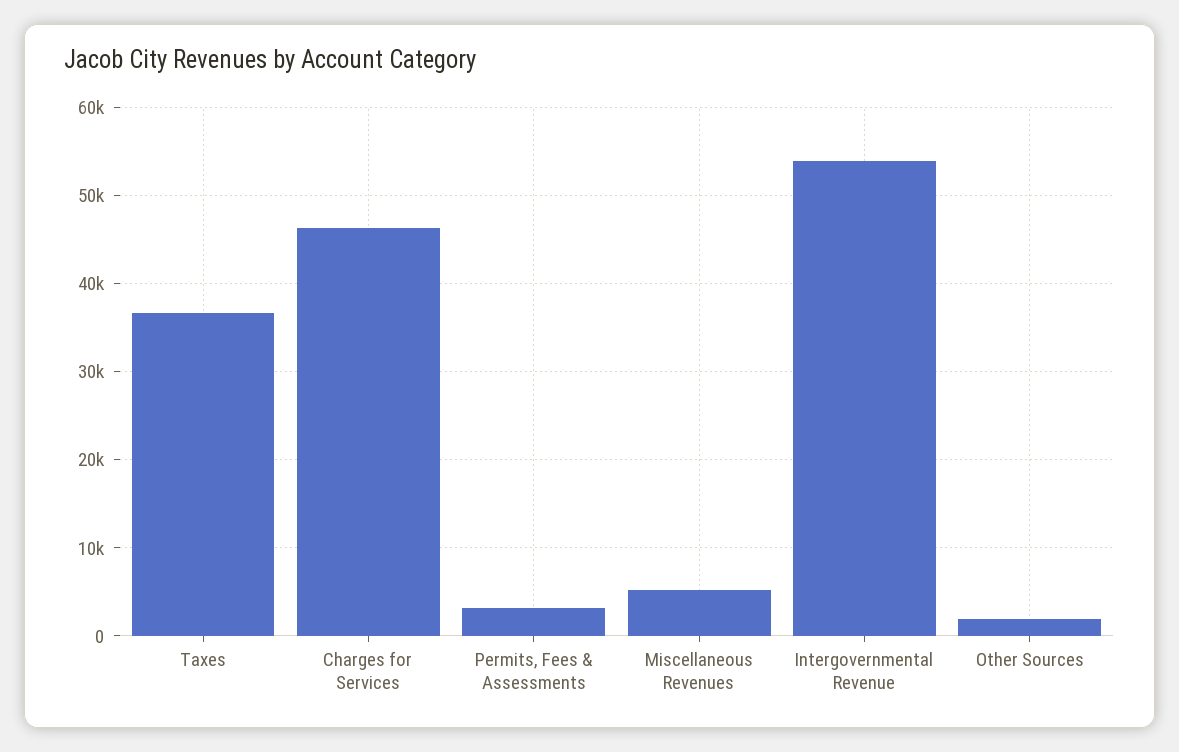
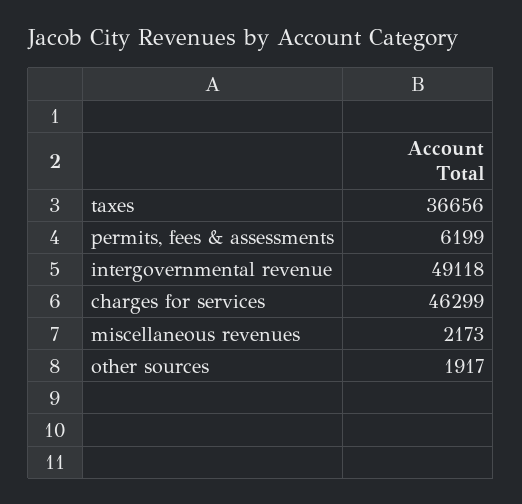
Permits, Fees & Assessments: 3000 -> 6199
Miscellaneous Revenues: 5000 -> 2173
Intergovernmental Revenue: 54000 -> 49118

